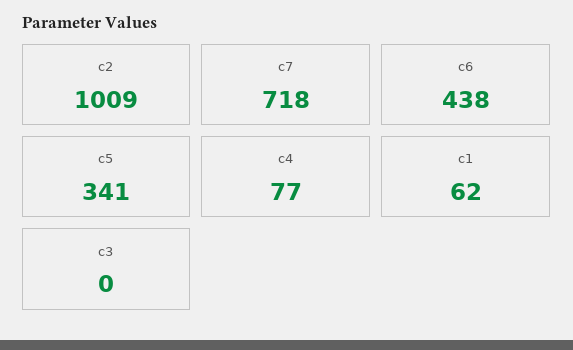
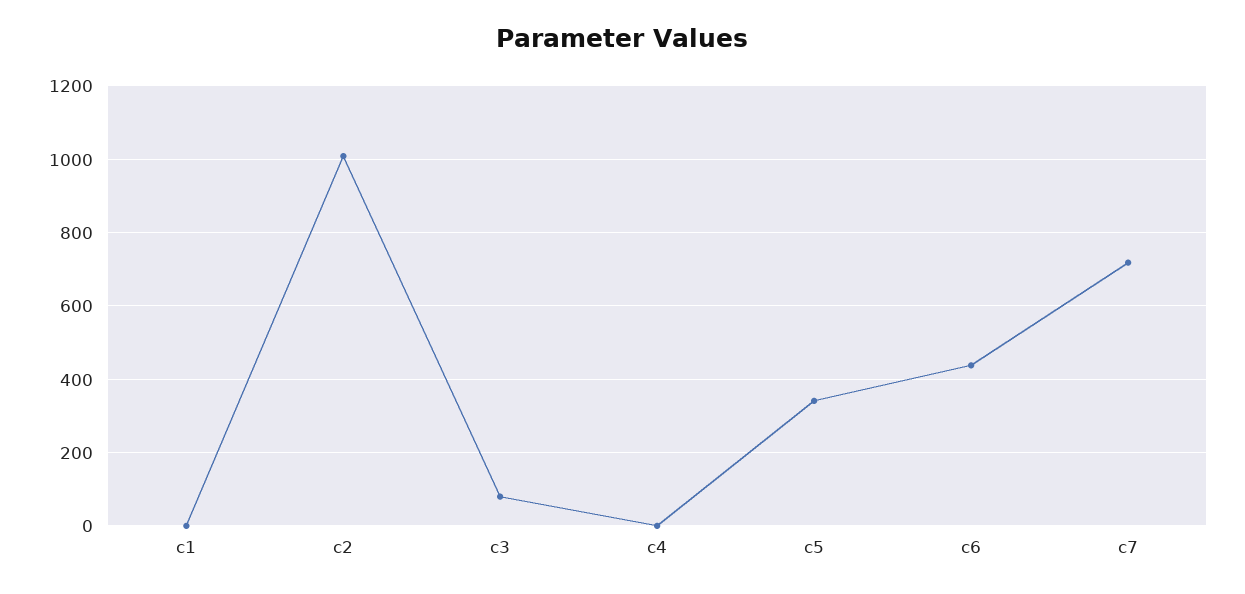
c4: 77 -> 0
c1: 62 -> 0
c3: 0 -> 80

